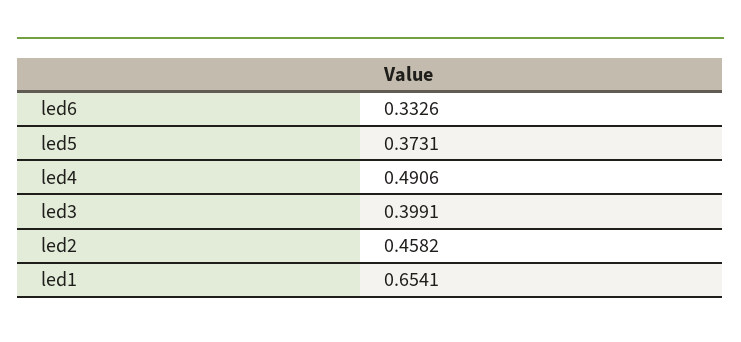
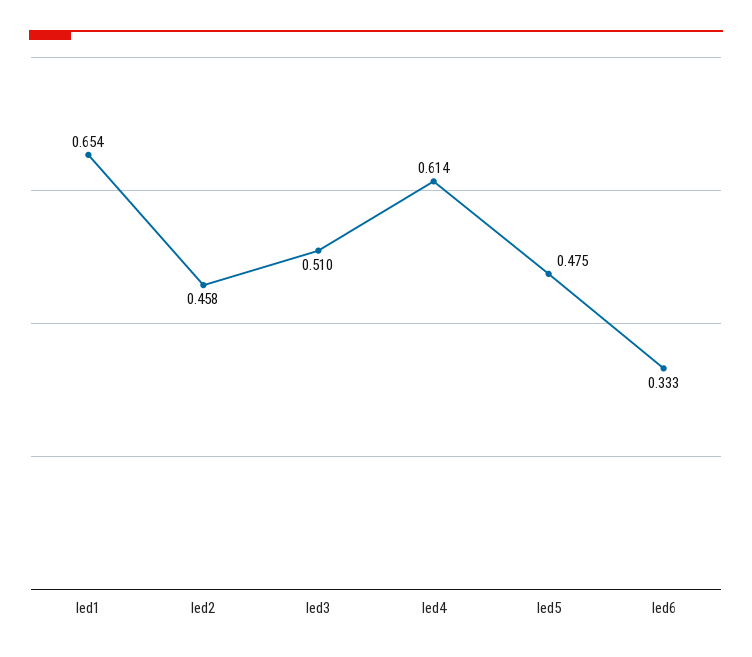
led5: 0.3731 -> 0.475
led4: 0.4906 -> 0.614
led3: 0.3991 -> 0.51

